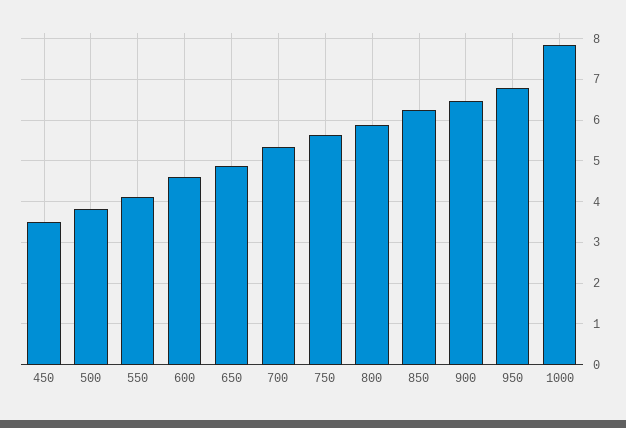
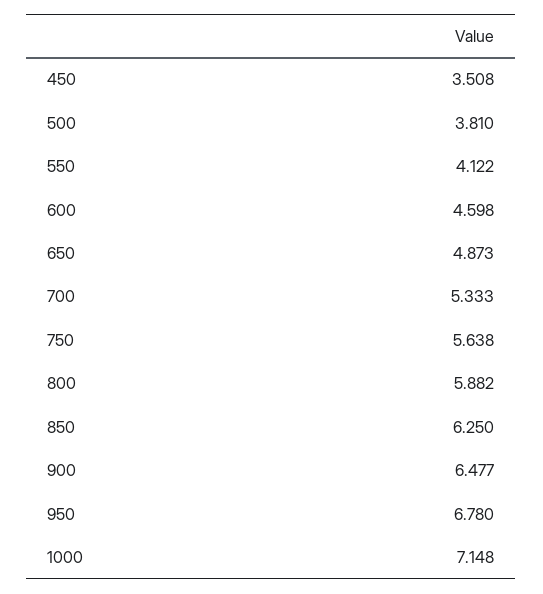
1000: 7.8 -> 7.148

